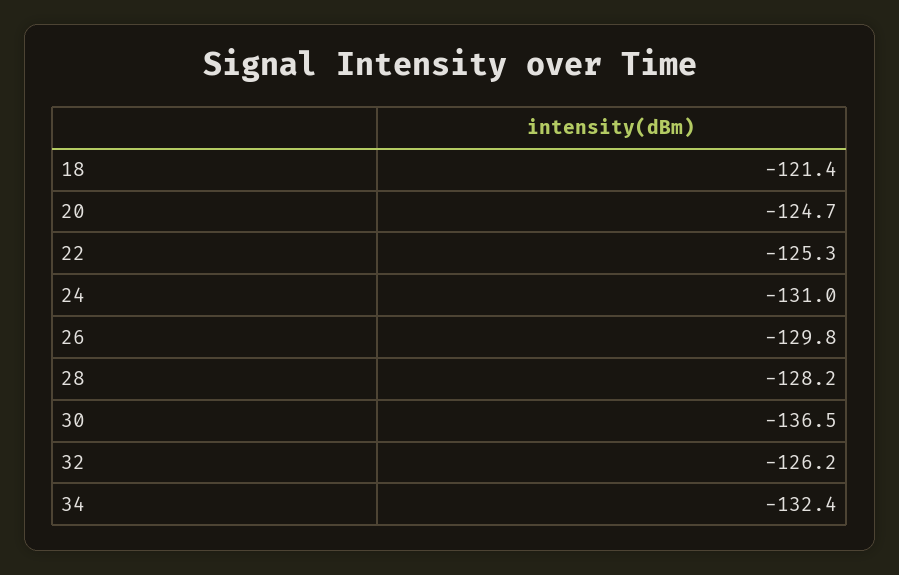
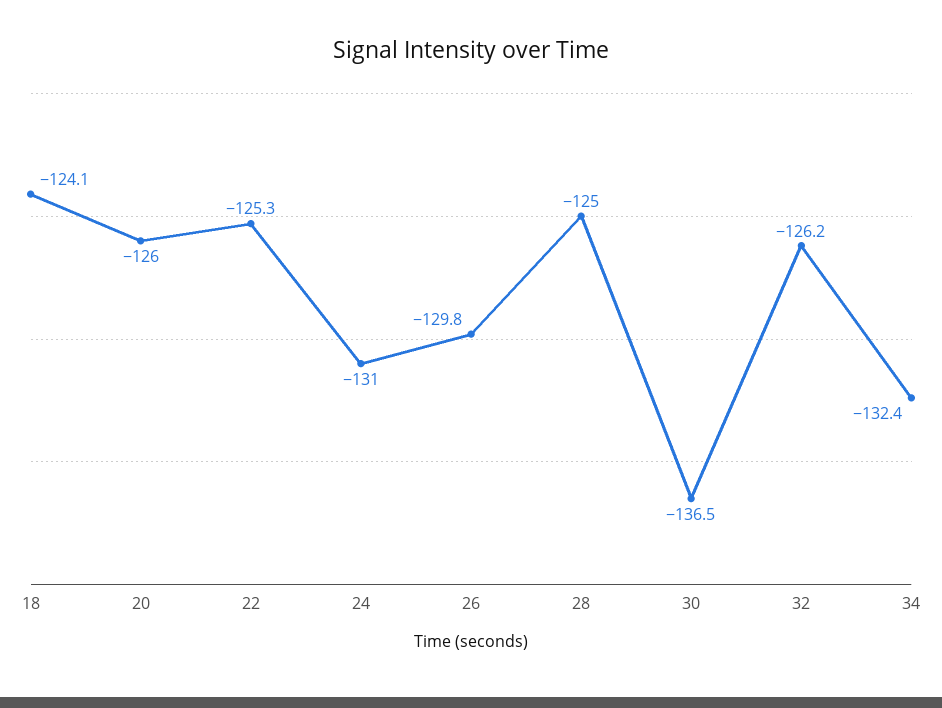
18: -121.4 -> -124.1
20: -124.7 -> -126
28: -128.2 -> -125

